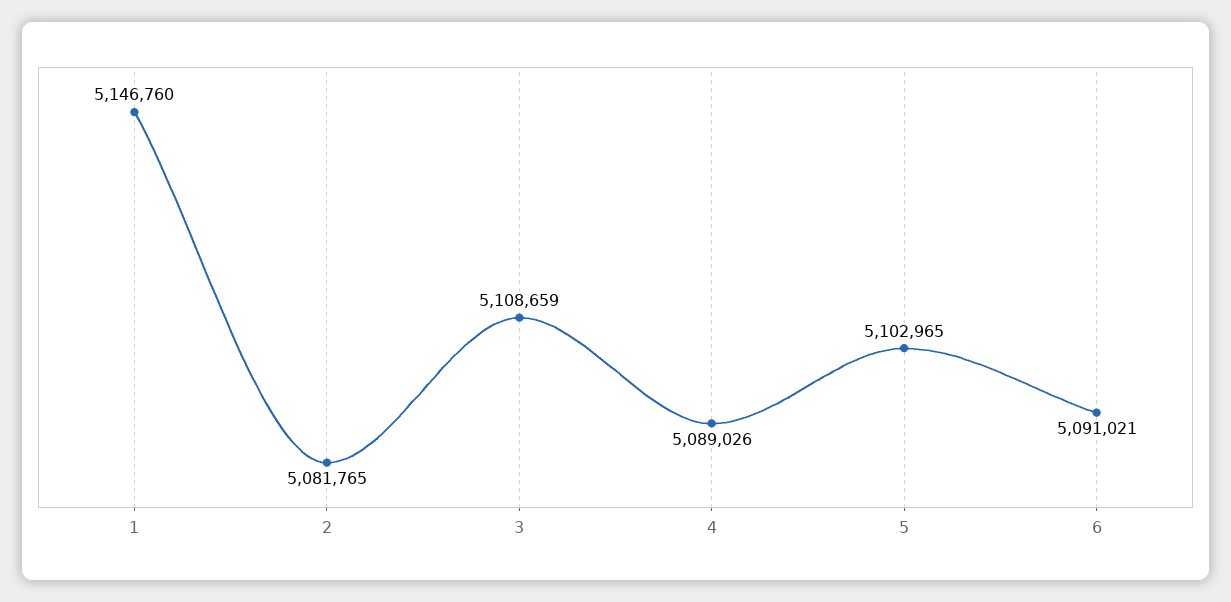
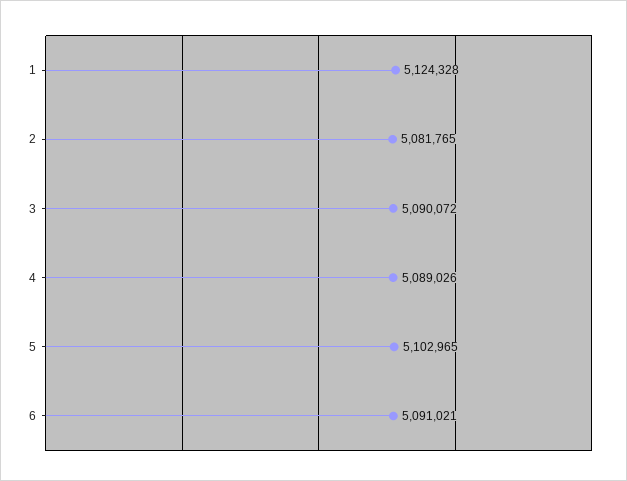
1: 5146760 -> 5124328
3: 5108659 -> 5090072

